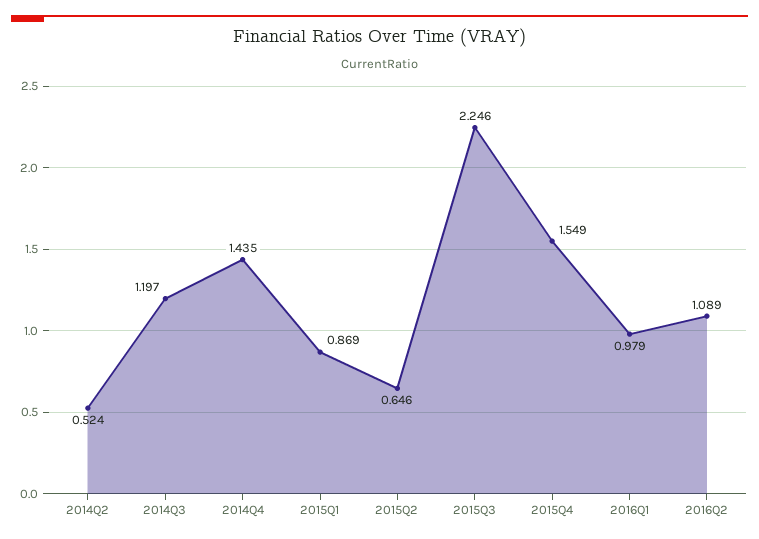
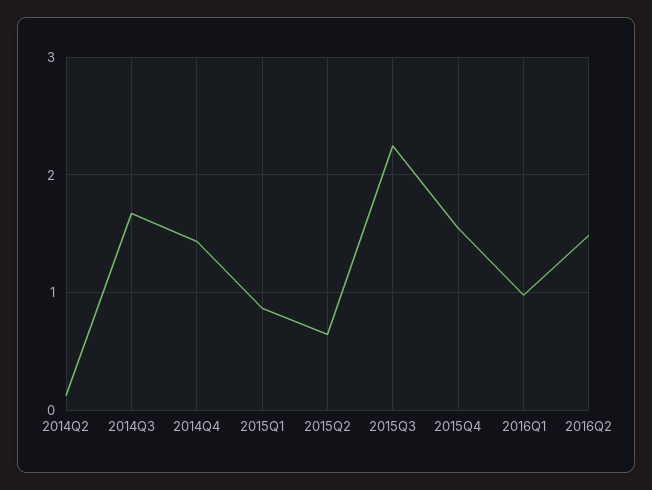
2014Q2: 0.524 -> 0.1
2014Q3: 1.197 -> 1.7
2016Q2: 1.089 -> 1.5

